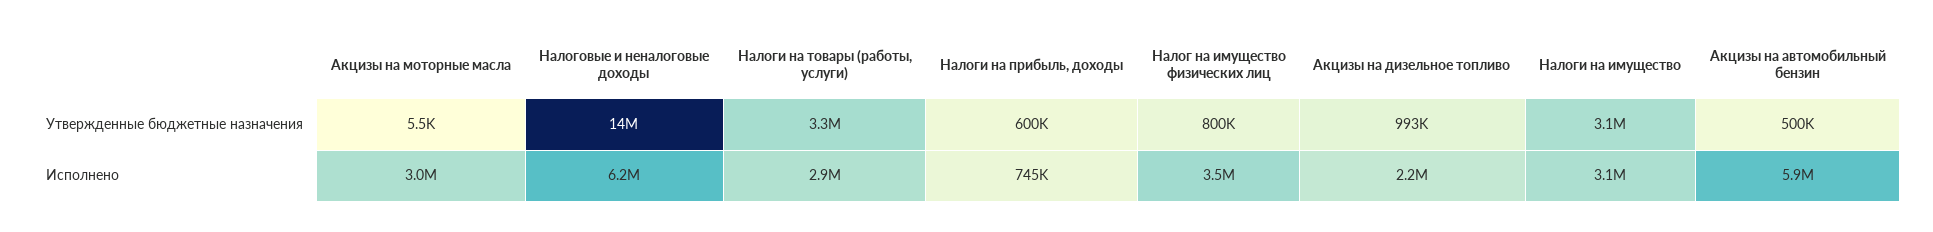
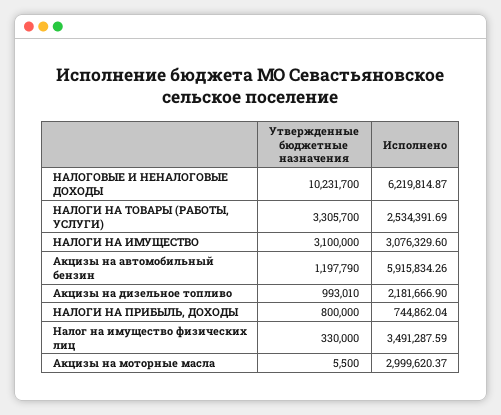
Налоговые и неналоговые доходы, Утвержденные бюджетные назначения: 14000000 -> 10231700
Налоги на прибыль, доходы, Утвержденные бюджетные назначения: 600000 -> 800000
Налог на имущество физических лиц, Утвержденные бюджетные назначения: 800000 -> 330000
Акцизы на автомобильный бензин, Утвержденные бюджетные назначения: 500000 -> 1197790
Налоги на товары (работы, услуги), Исполнено: 2900000 -> 2534391.69

